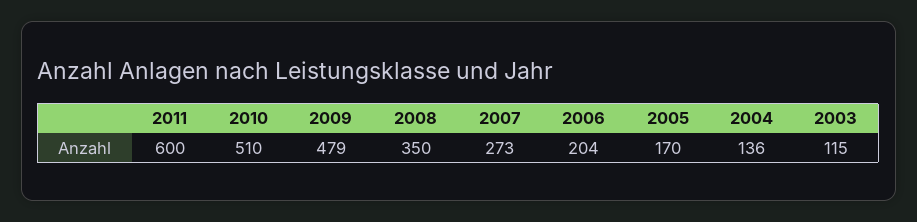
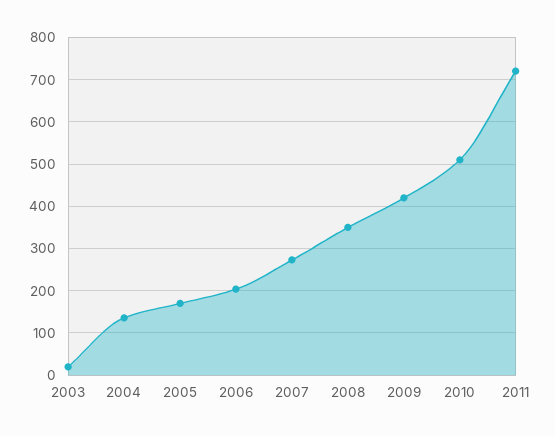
2011: 600 -> 720
2009: 479 -> 420
2003: 115 -> 20

